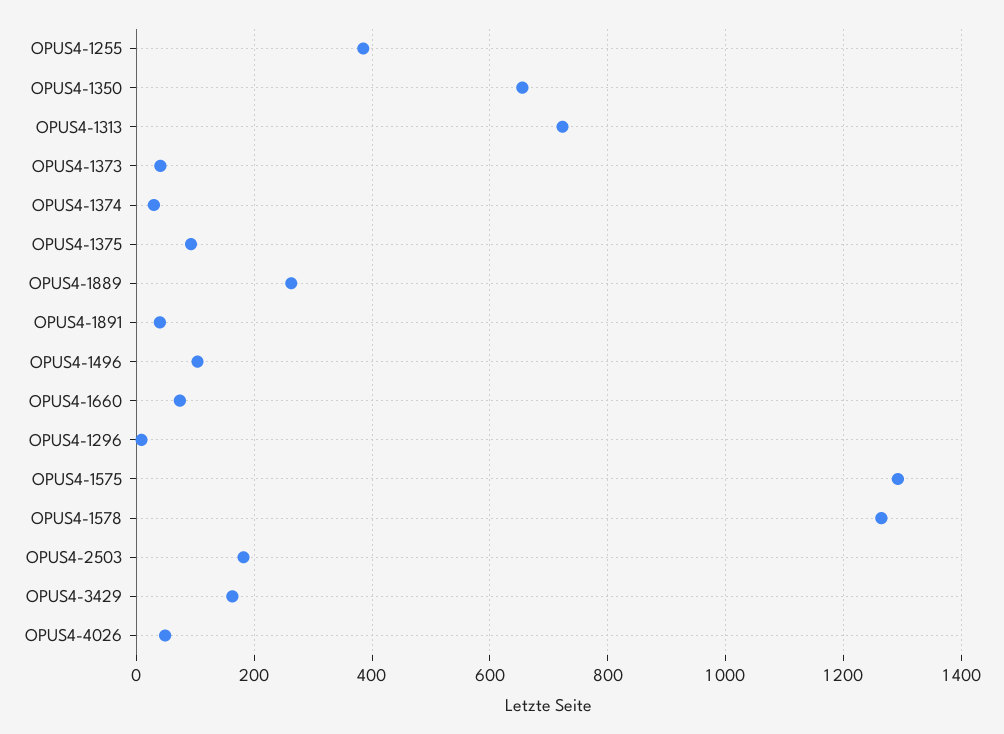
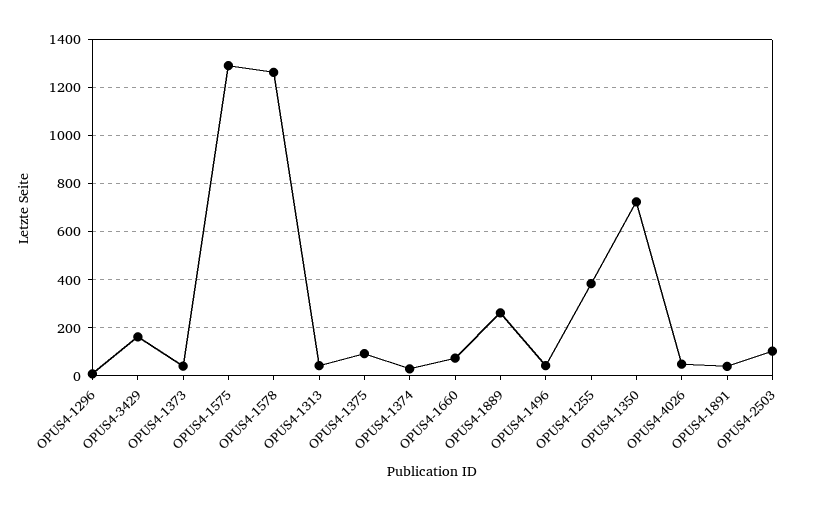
OPUS4-1350: 660 -> 725
OPUS4-1313: 720 -> 50
OPUS4-1496: 100 -> 50
OPUS4-2503: 180 -> 100

